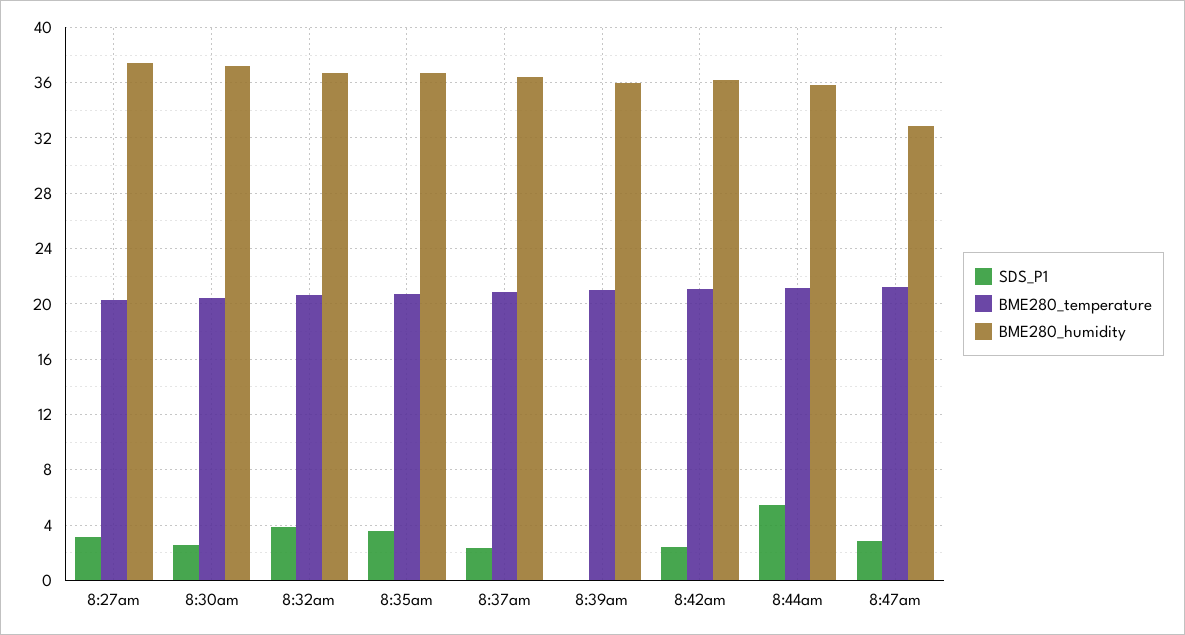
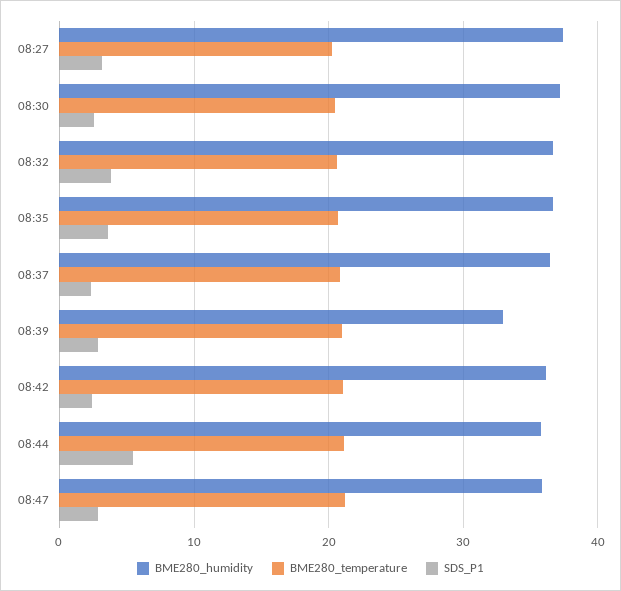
SDS_P1, 8:39am: 0 -> 3
BME280_humidity, 8:39am: 36 -> 33
BME280_humidity, 8:47am: 33 -> 36

